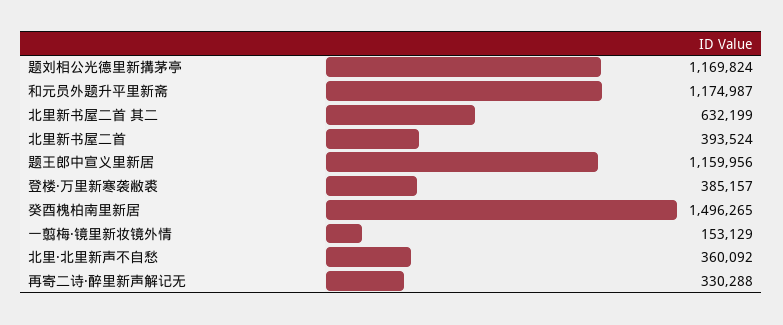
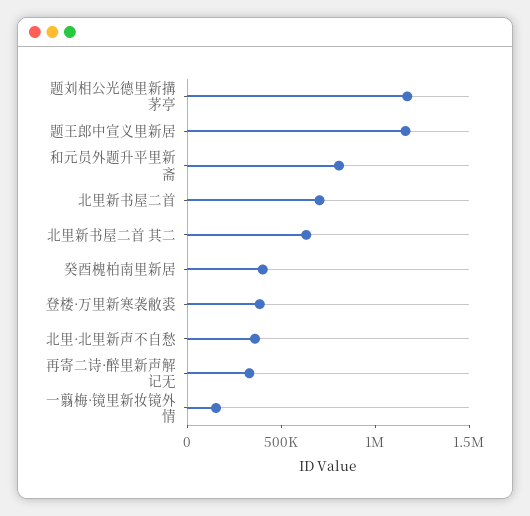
和元员外题升平里新斋: 1174987 -> 800000
北里新书屋二首: 393524 -> 700000
癸酉槐柏南里新居: 1496265 -> 400000

